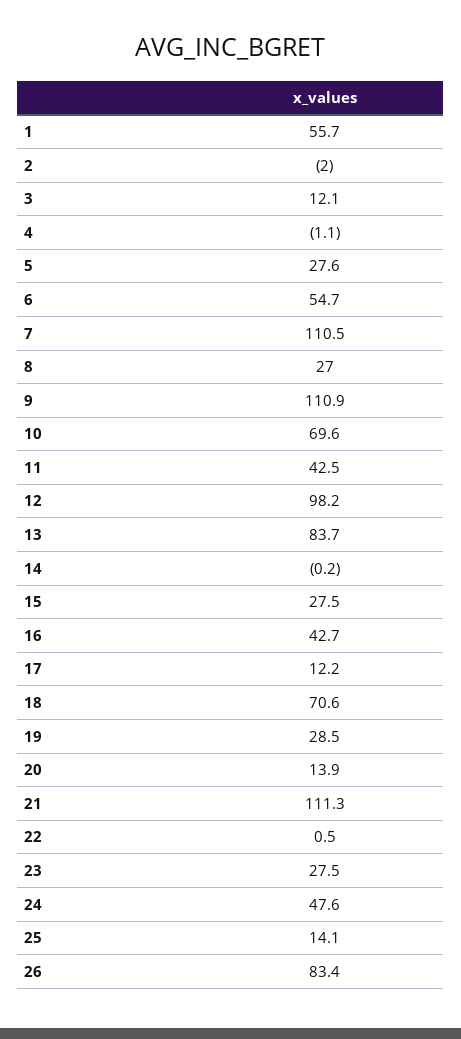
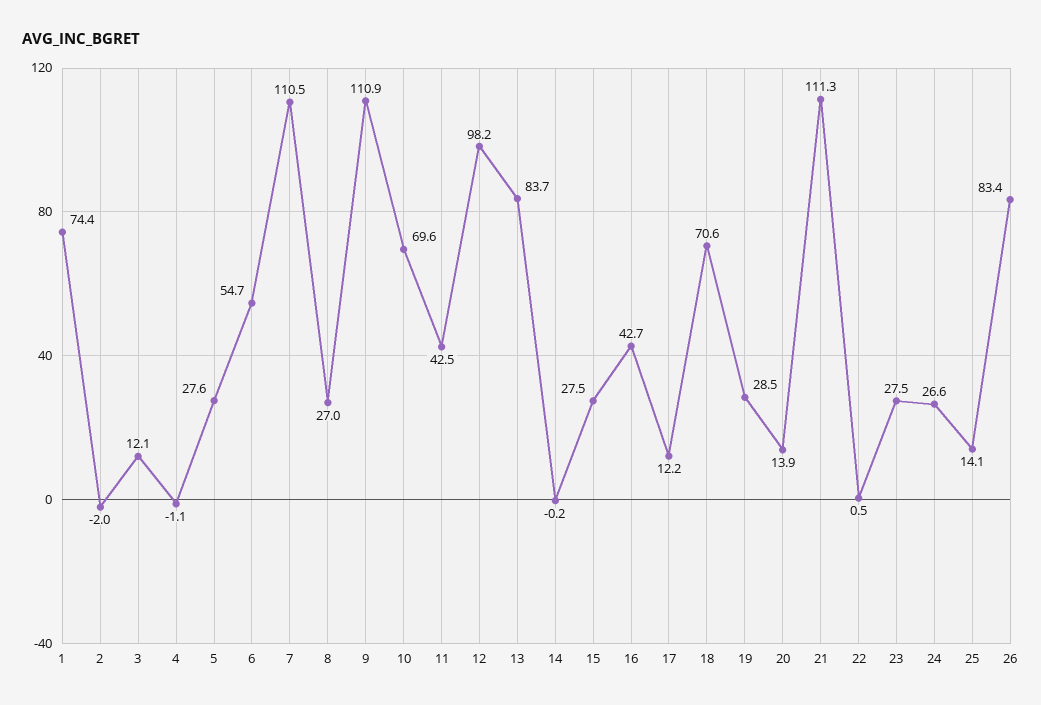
1: 55.7 -> 74.4
24: 47.6 -> 26.6

